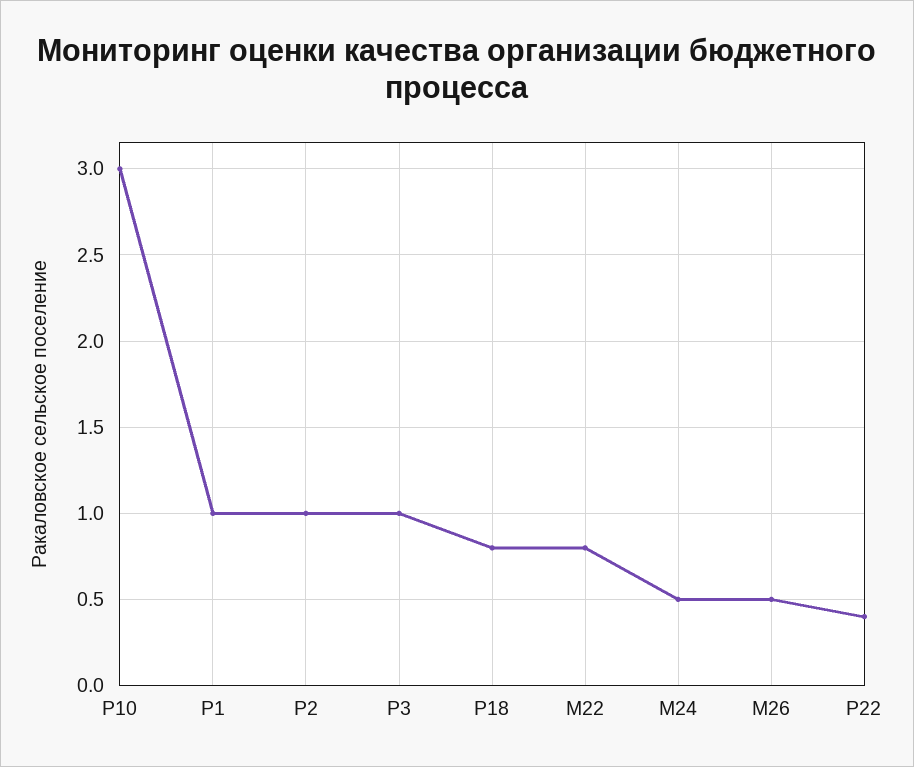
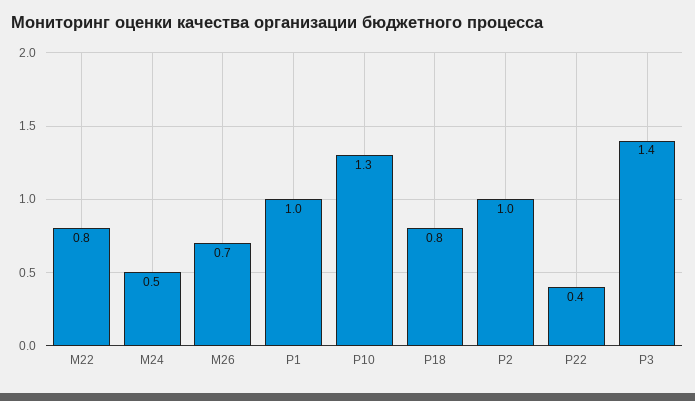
Р10: 3 -> 1.3
Р3: 1 -> 1.4
М26: 0.5 -> 0.7

